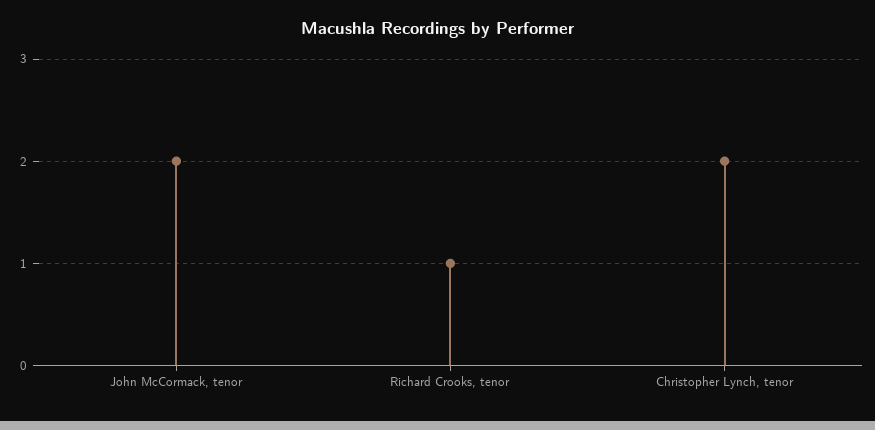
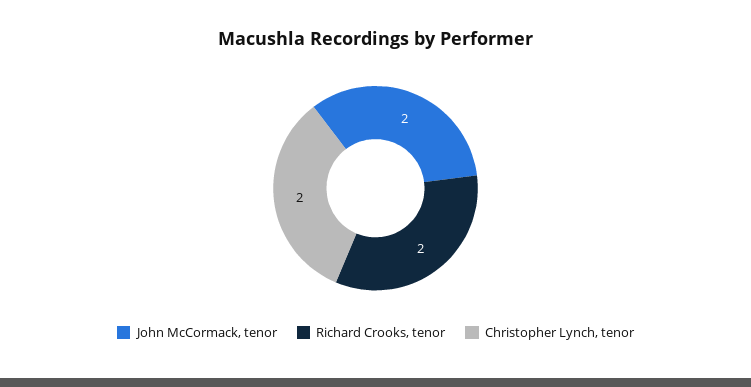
Richard Crooks, tenor: 1 -> 2

